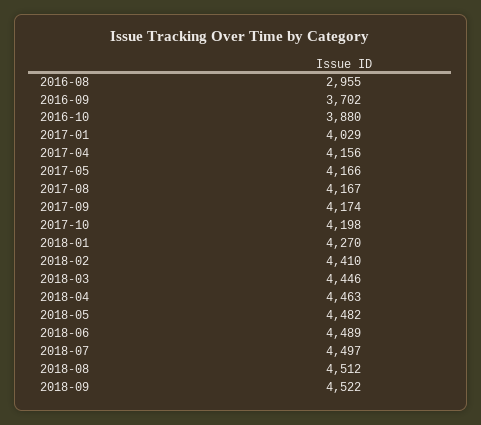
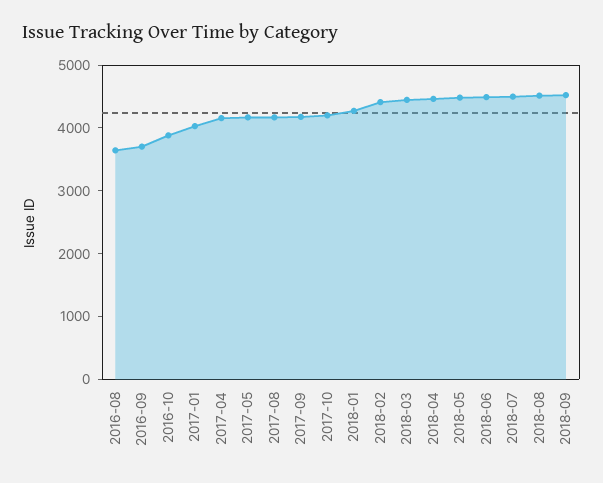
2016-08: 2955 -> 3600

